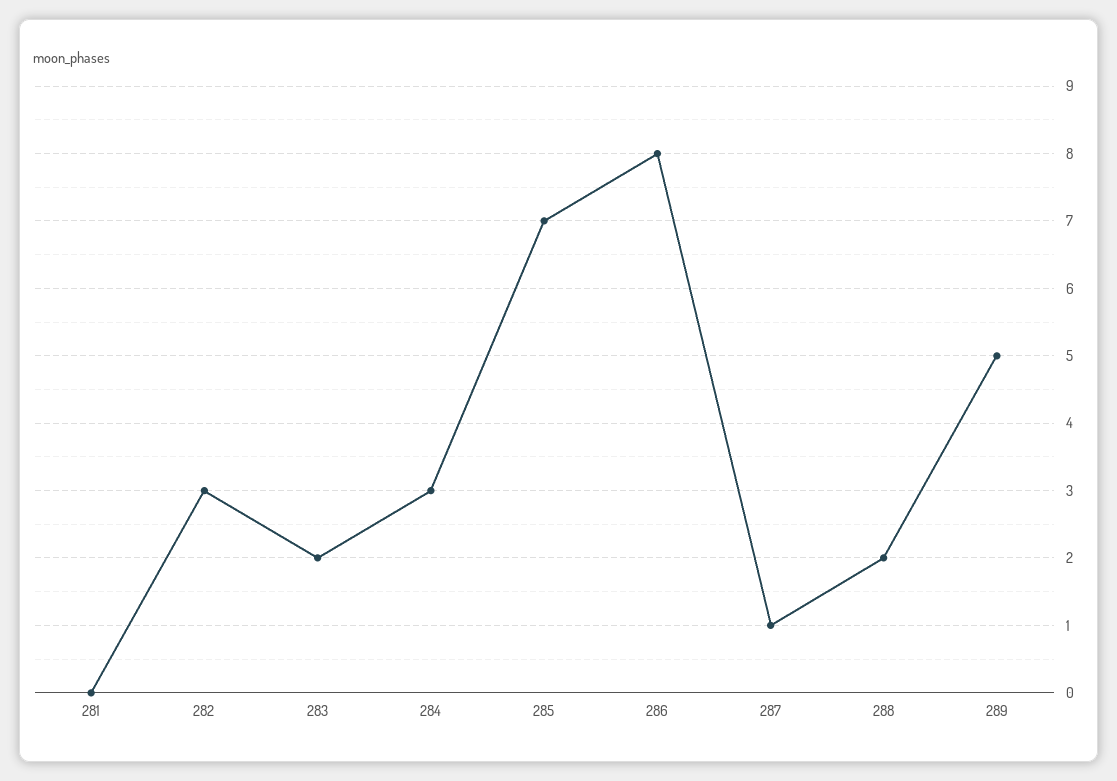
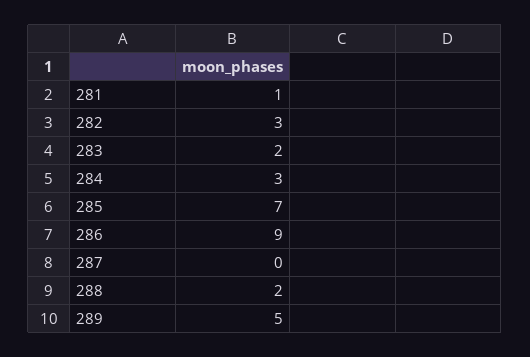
281: 0 -> 1
286: 8 -> 9
287: 1 -> 0

